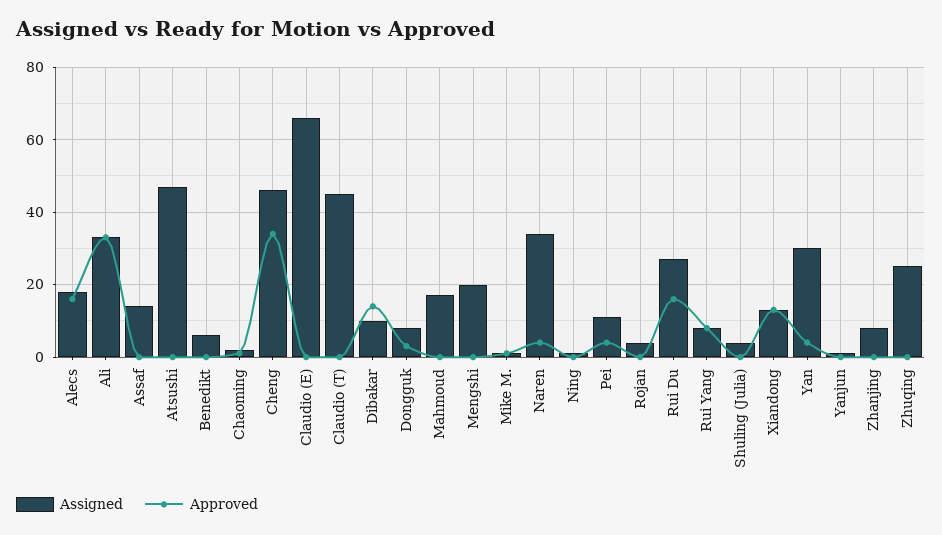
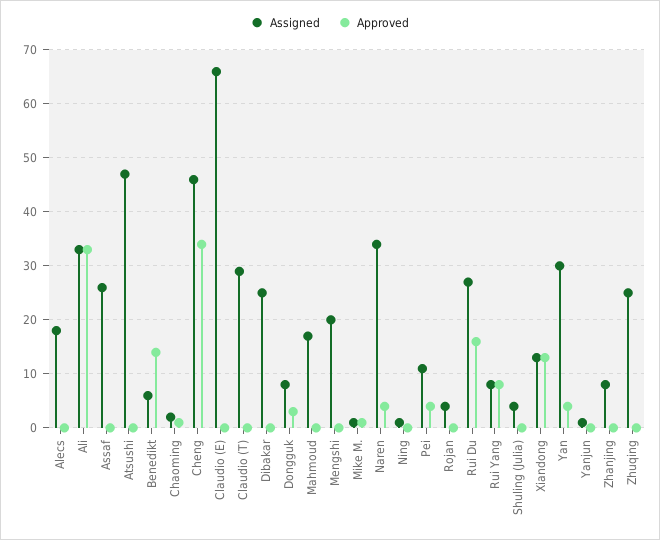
Approved, Alecs: 15 -> 0
Assigned, Assaf: 15 -> 25
Approved, Benedikt: 0 -> 15
Assigned, Claudio (T): 45 -> 30
Assigned, Dibakar: 10 -> 25
Approved, Dibakar: 15 -> 0

